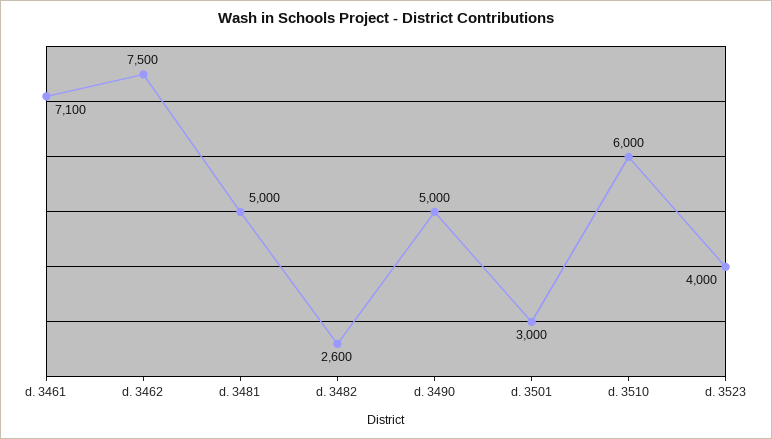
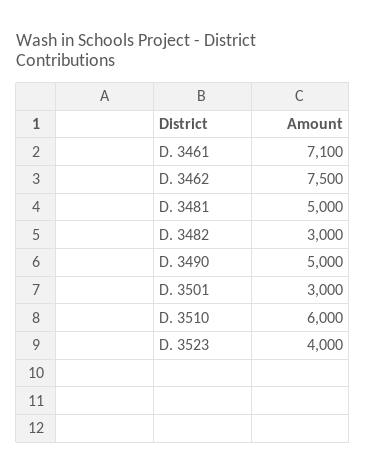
d. 3482: 2600 -> 3000

